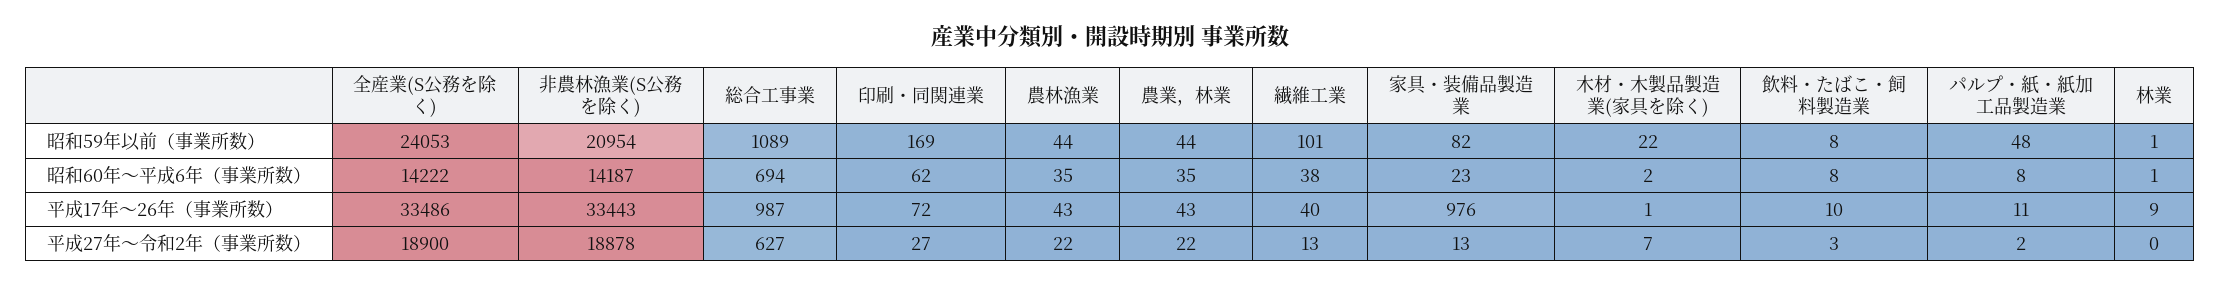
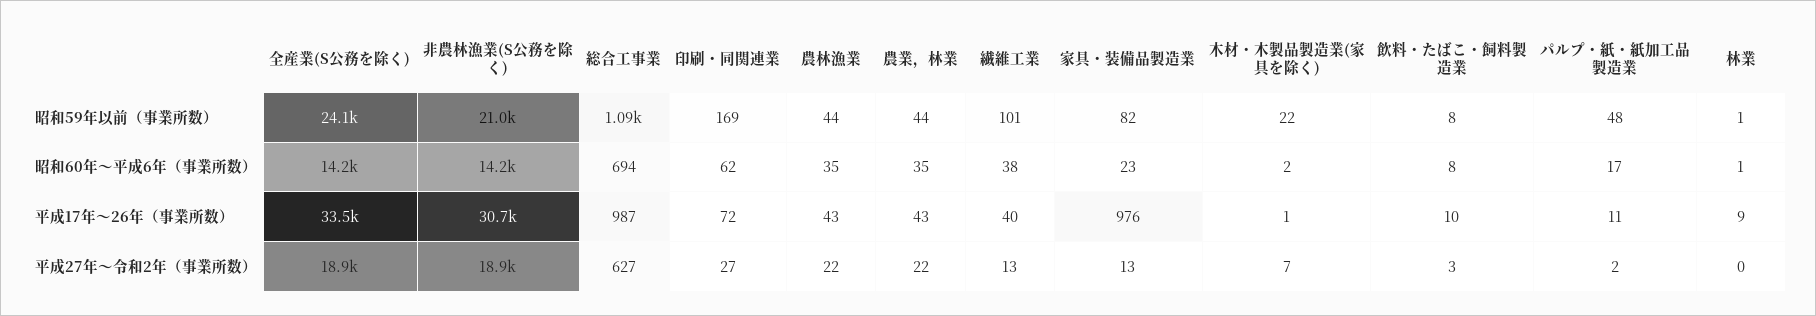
パルプ・紙・紙加工品製造業, 昭和60年～平成6年（事業所数）: 8 -> 17
非農林漁業(S公務を除く), 平成17年～26年（事業所数）: 33443 -> 30700

